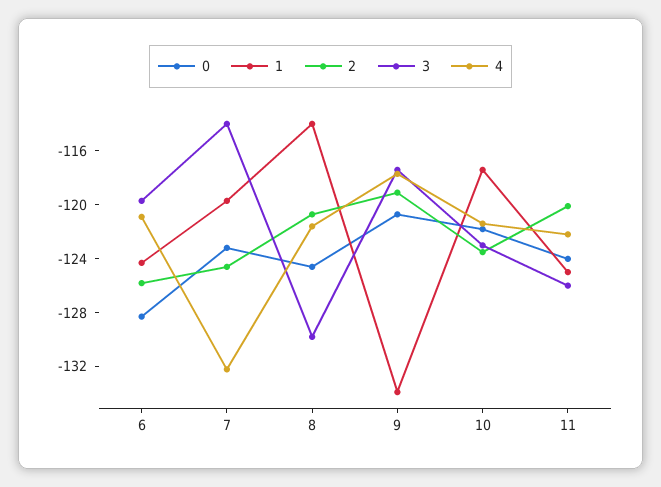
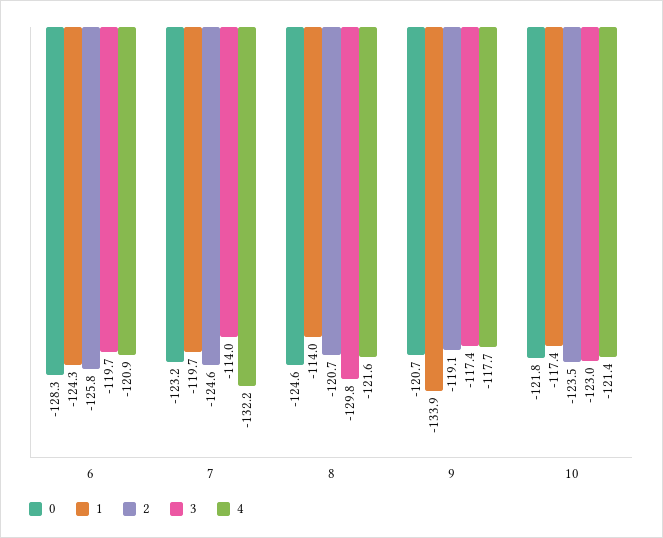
0, 11: -124 -> none
1, 11: -125 -> none
2, 11: -120 -> none
3, 11: -126 -> none
4, 11: -122 -> none

